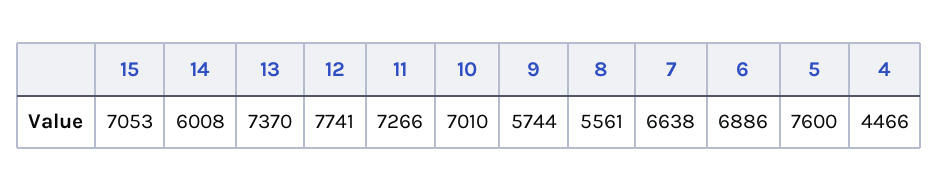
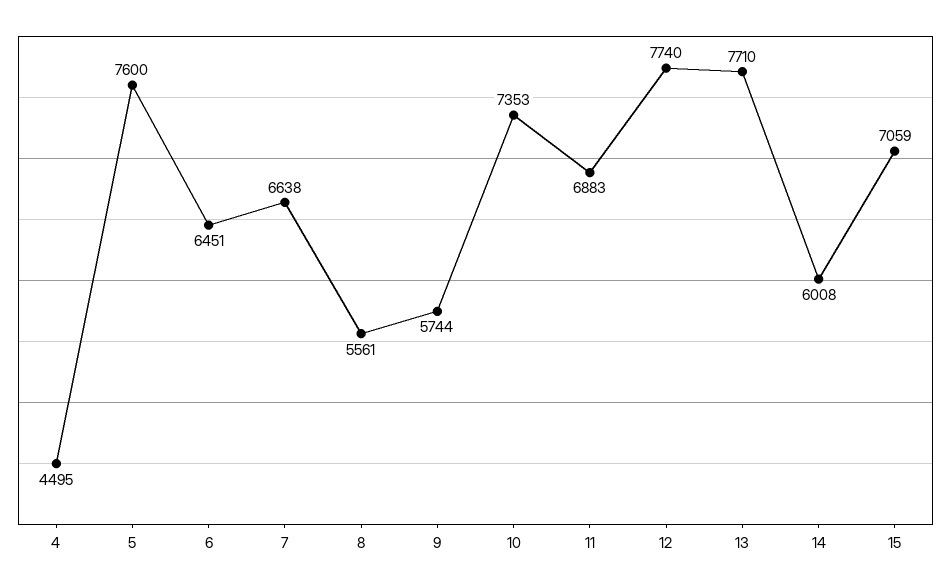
15: 7053 -> 7059
13: 7370 -> 7710
12: 7741 -> 7740
11: 7266 -> 6883
10: 7010 -> 7353
6: 6886 -> 6451
4: 4466 -> 4495

